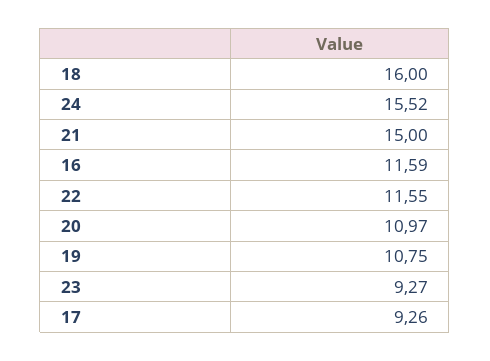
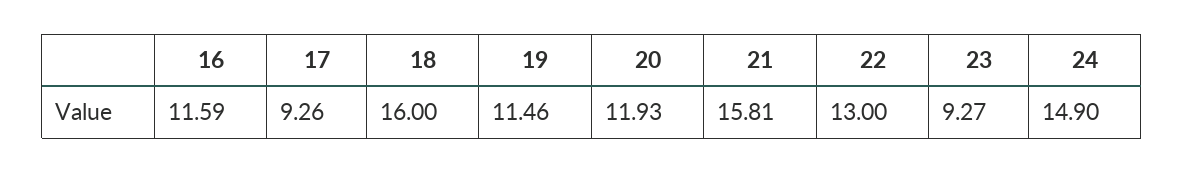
24: 15.52 -> 14.9
21: 15 -> 15.81
22: 11.55 -> 13
20: 10.97 -> 11.93
19: 10.75 -> 11.46

